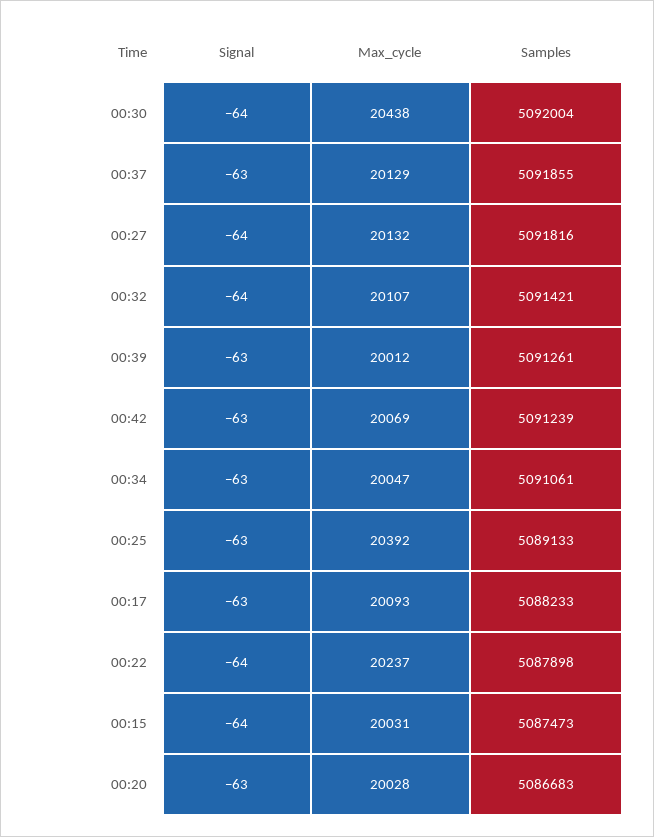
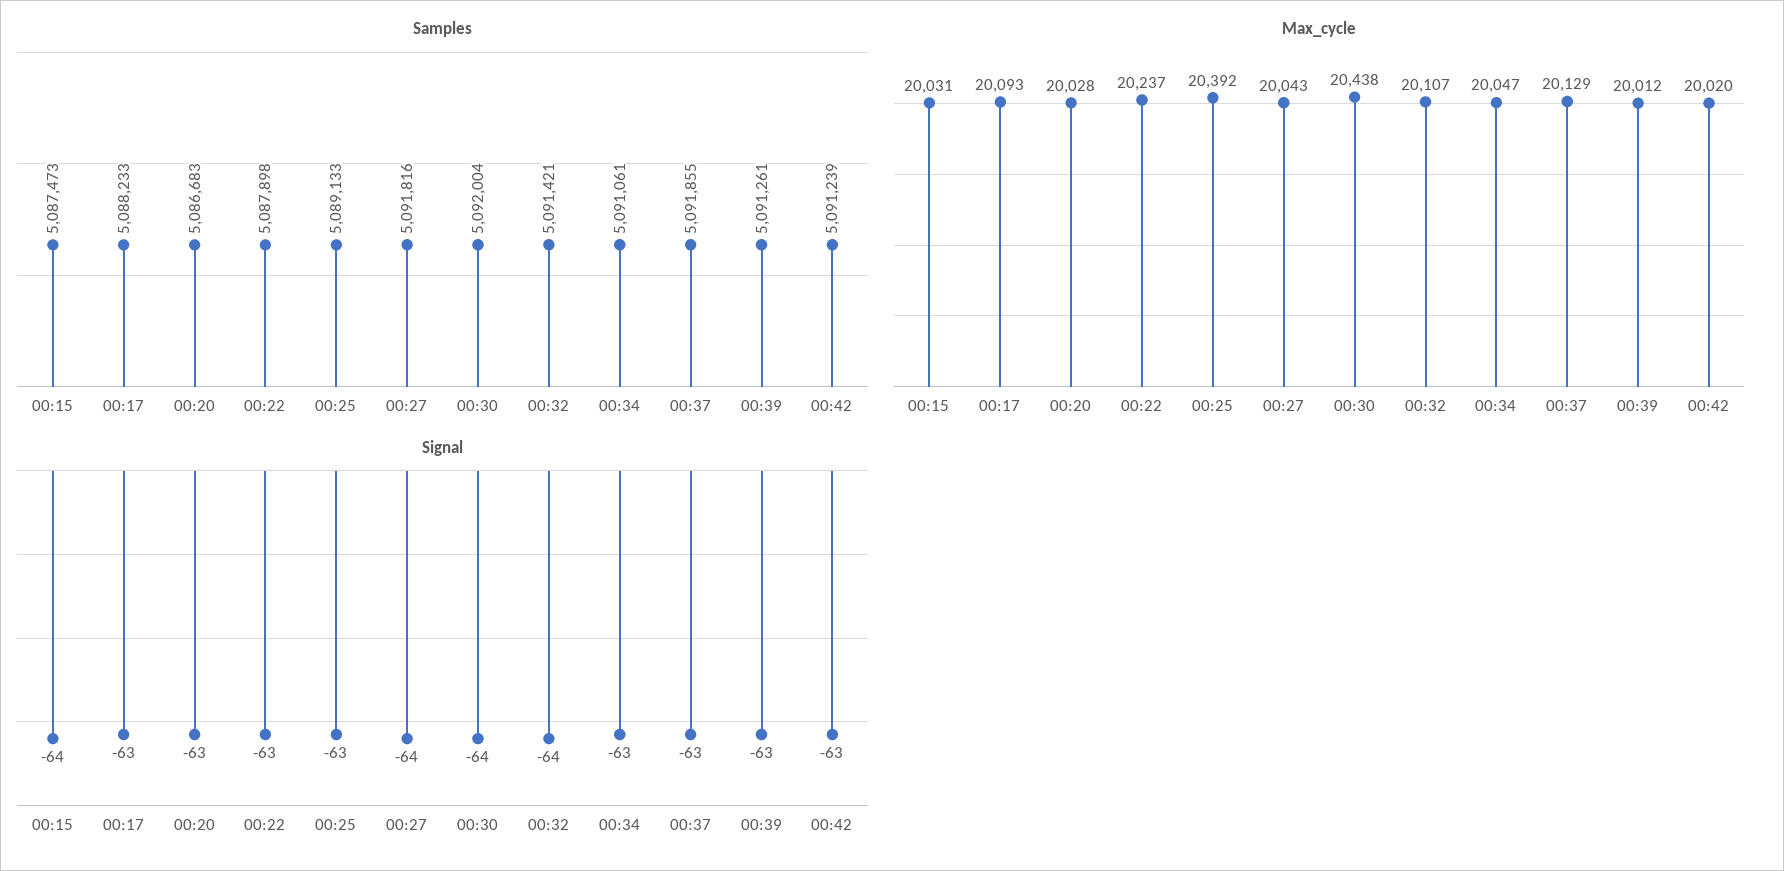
Max_cycle, 00:27: 20132 -> 20043
Max_cycle, 00:42: 20069 -> 20020
Signal, 00:22: -64 -> -63

